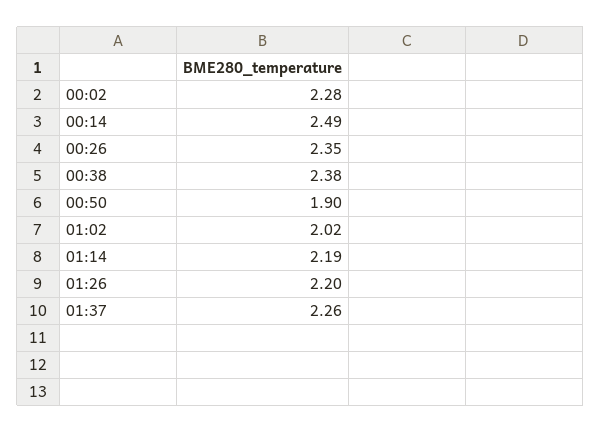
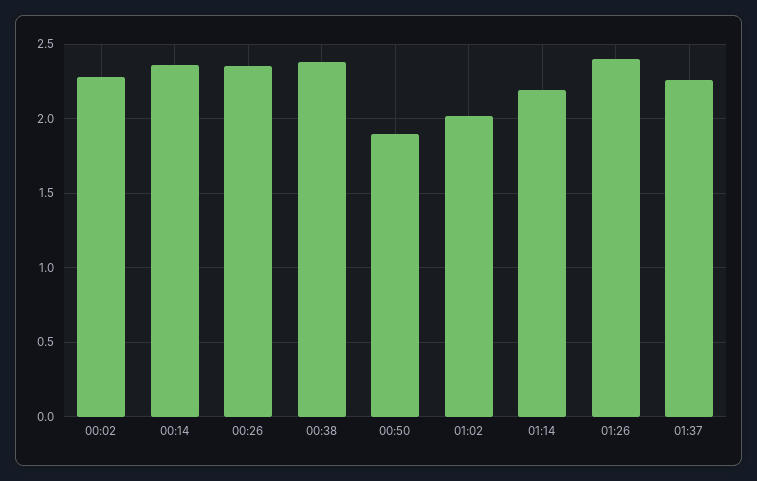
00:14: 2.49 -> 2.35
01:26: 2.2 -> 2.4

